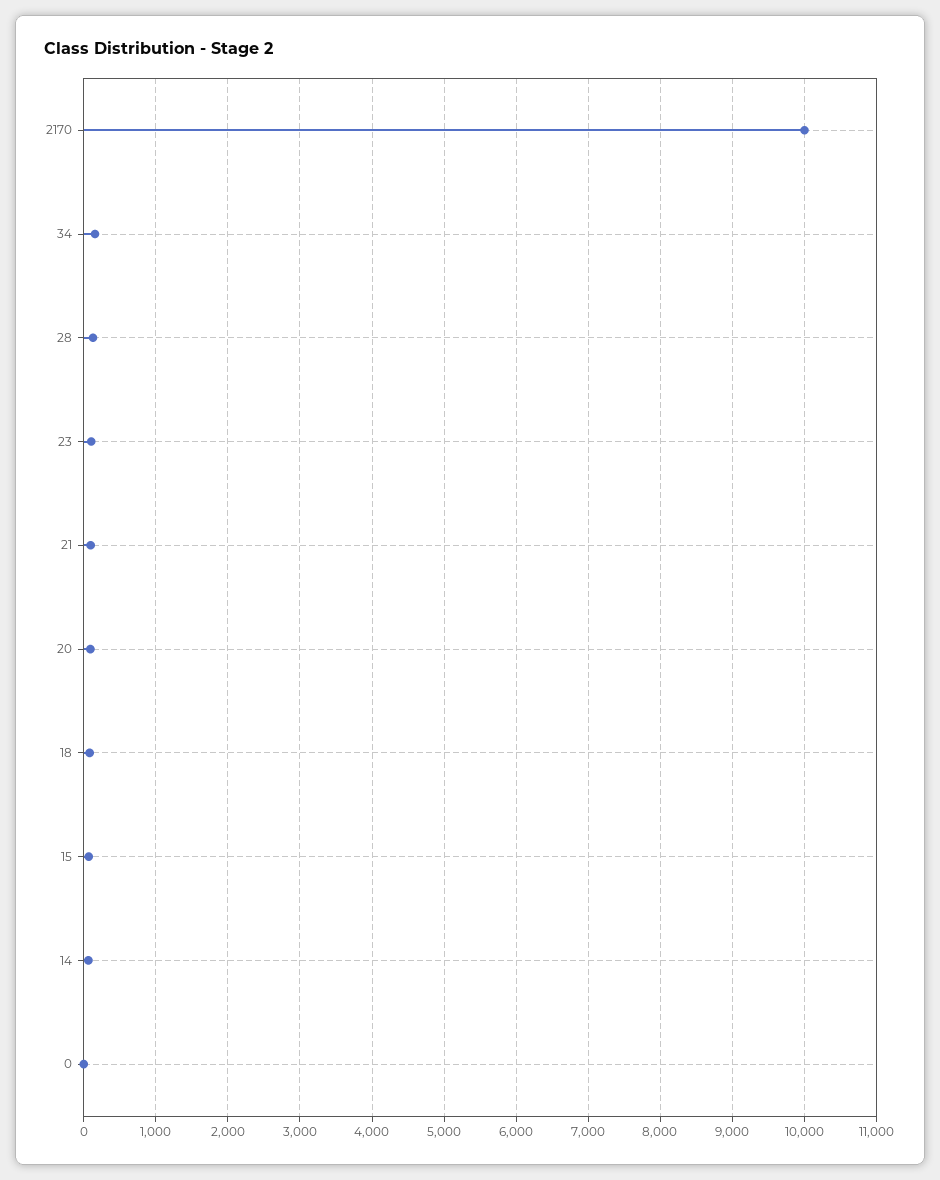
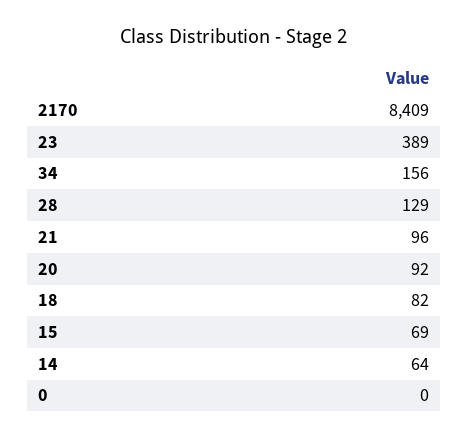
2170: 10000 -> 8409
23: 100 -> 389

